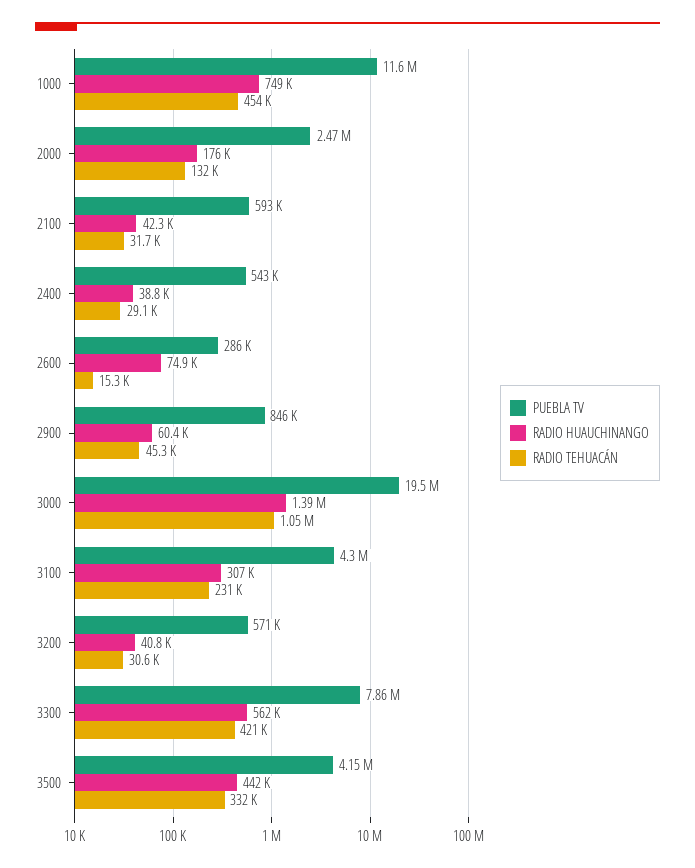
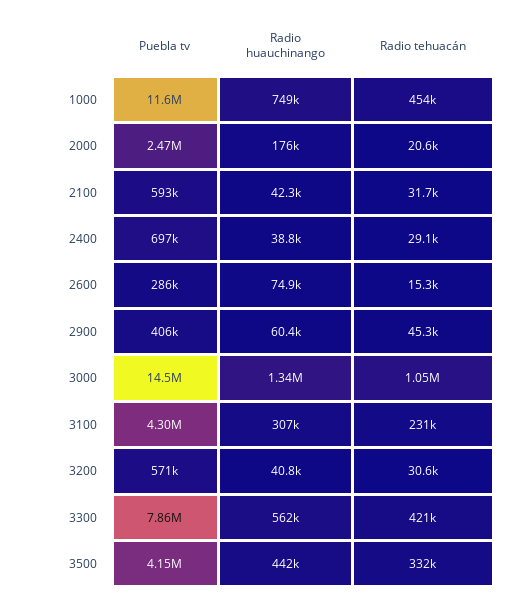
RADIO TEHUACÁN, 2000: 132000 -> 20600
PUEBLA TV, 2400: 543000 -> 697000
PUEBLA TV, 2900: 846000 -> 406000
PUEBLA TV, 3000: 19500000 -> 14500000
RADIO HUAUCHINANGO, 3000: 1390000 -> 1340000

